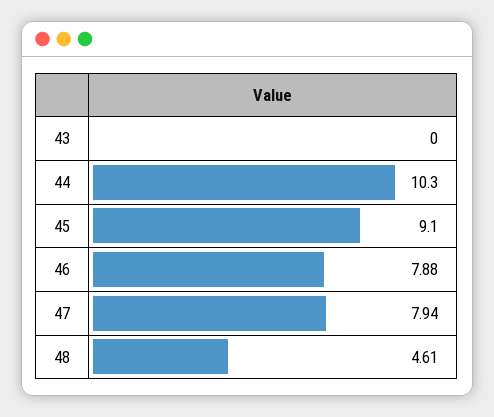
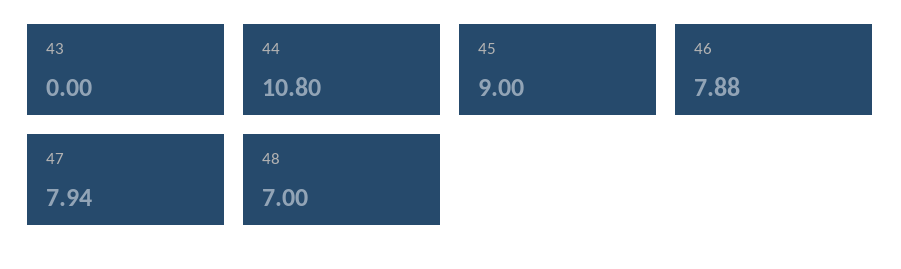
44: 10.3 -> 10.8
45: 9.1 -> 9
48: 4.61 -> 7

